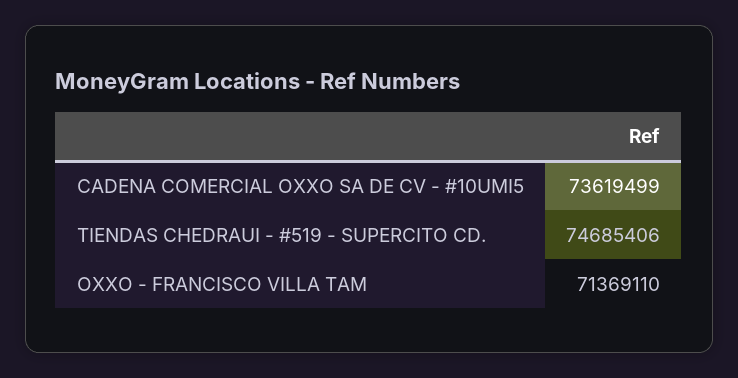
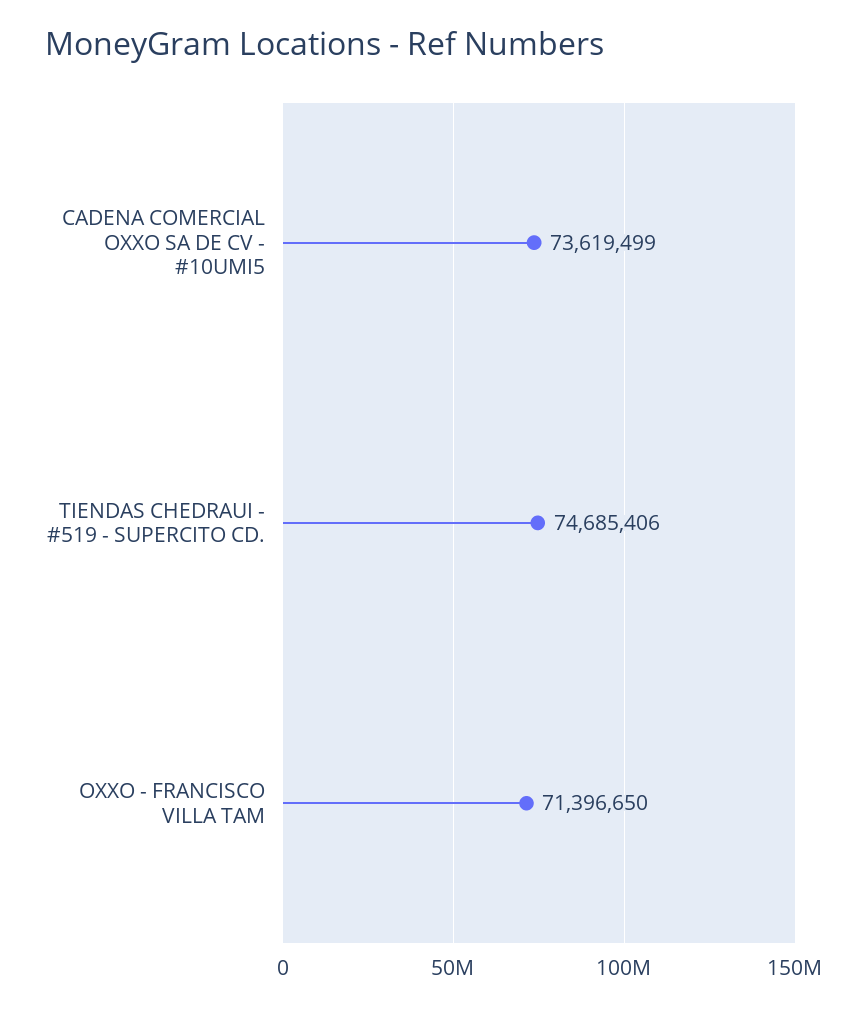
OXXO - FRANCISCO VILLA TAM: 71369110 -> 71396650

